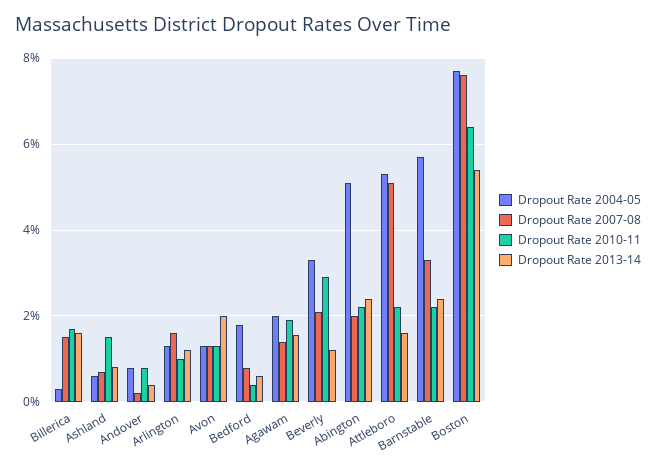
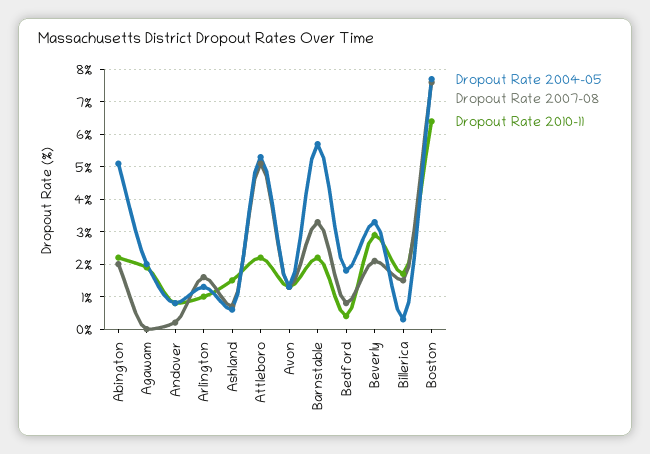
Dropout Rate 2013-14, Billerica: 1.6 -> none
Dropout Rate 2013-14, Ashland: 0.8 -> none
Dropout Rate 2013-14, Andover: 0.4 -> none
Dropout Rate 2013-14, Arlington: 1.2 -> none
Dropout Rate 2013-14, Avon: 2 -> none
Dropout Rate 2013-14, Bedford: 0.6 -> none
Dropout Rate 2007-08, Agawam: 1.4 -> 0
Dropout Rate 2013-14, Agawam: 1.6 -> none
Dropout Rate 2013-14, Beverly: 1.2 -> none
Dropout Rate 2013-14, Abington: 2.4 -> none
Dropout Rate 2013-14, Attleboro: 1.6 -> none
Dropout Rate 2013-14, Barnstable: 2.4 -> none
Dropout Rate 2013-14, Boston: 5.4 -> none

